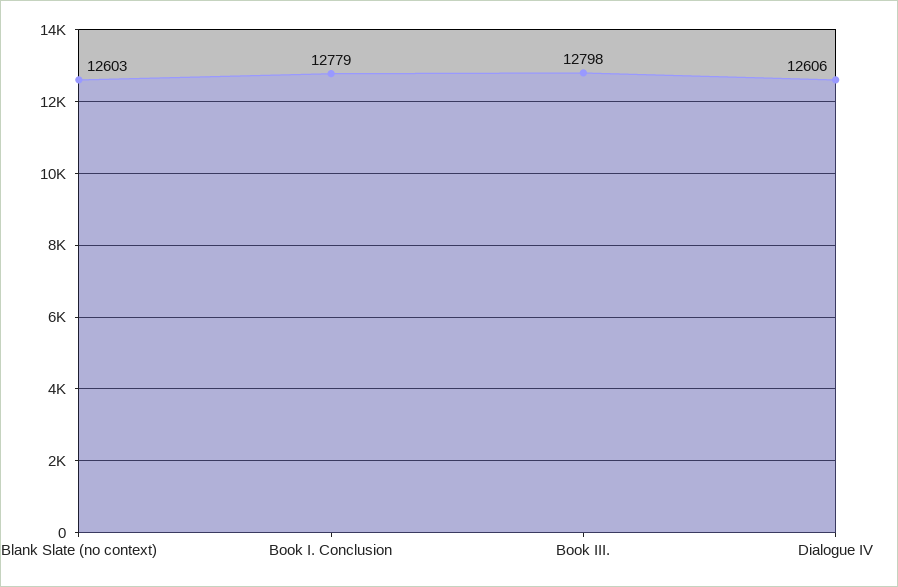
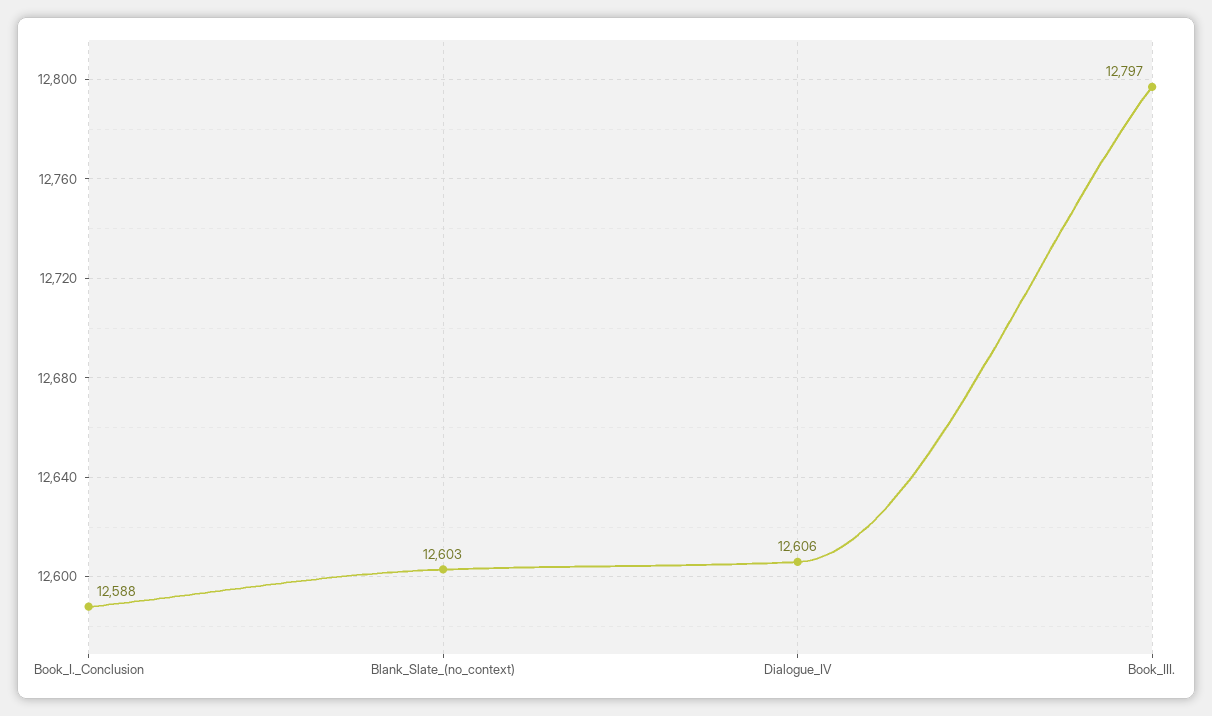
Book I. Conclusion: 12779 -> 12588
Book III.: 12798 -> 12797

